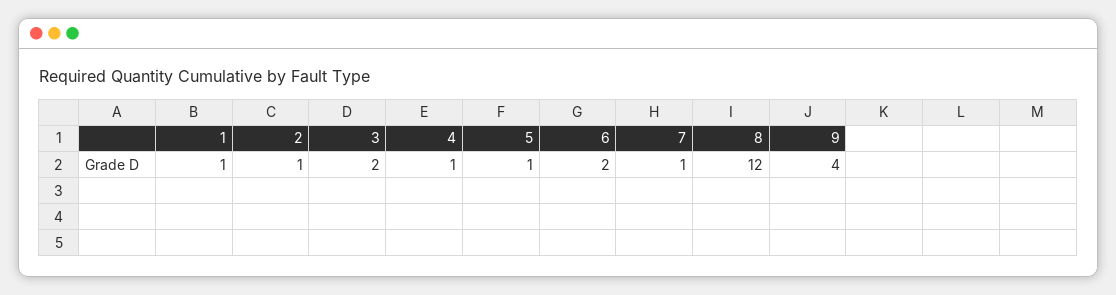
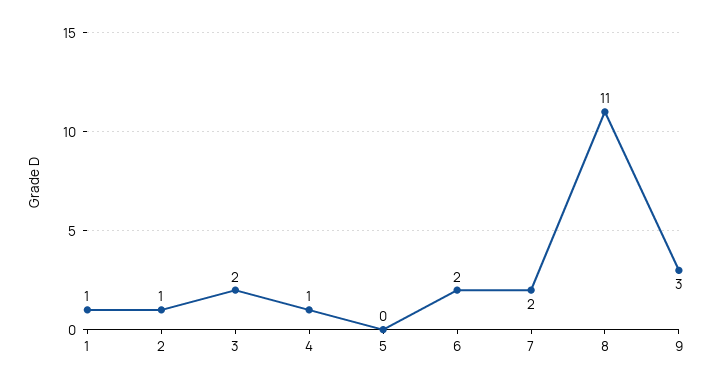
5: 1 -> 0
7: 1 -> 2
8: 12 -> 11
9: 4 -> 3

